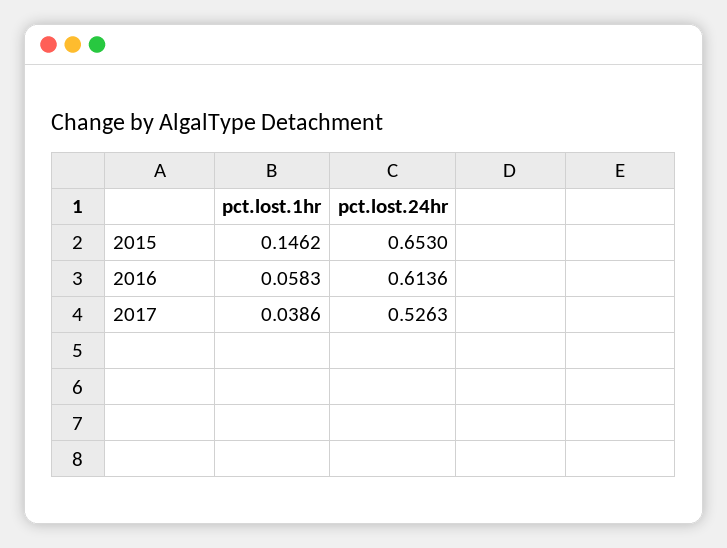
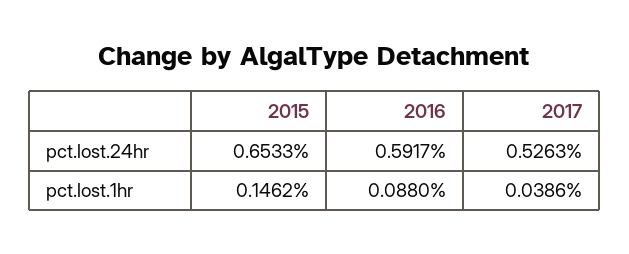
pct.lost.24hr, 2015: 0.653 -> 0.6533
pct.lost.1hr, 2016: 0.0583 -> 0.088
pct.lost.24hr, 2016: 0.6136 -> 0.5917

